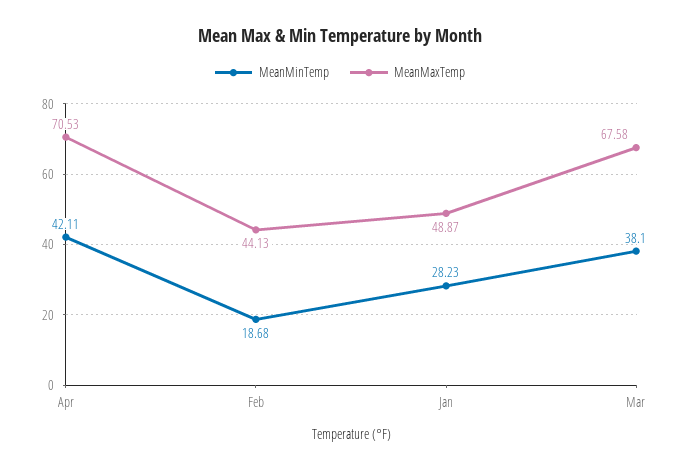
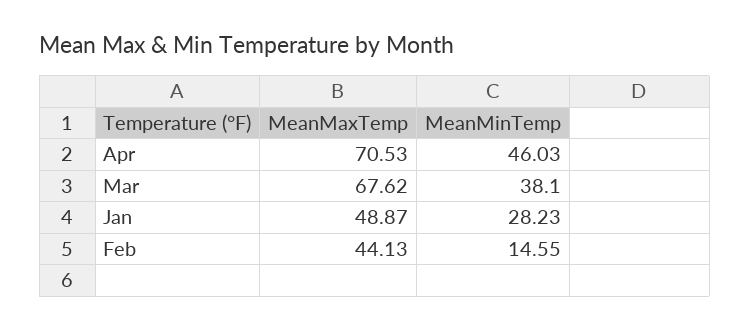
MeanMinTemp, Apr: 42.11 -> 46.03
MeanMinTemp, Feb: 18.68 -> 14.55
MeanMaxTemp, Mar: 67.58 -> 67.62

